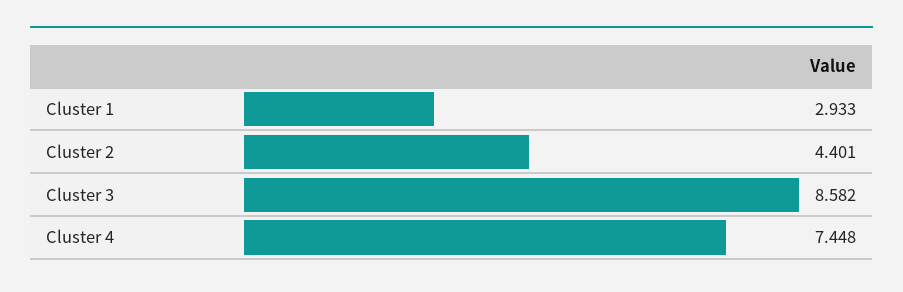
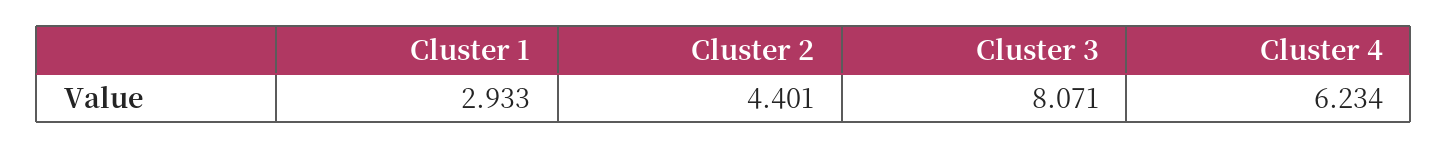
Cluster 3: 8.582 -> 8.071
Cluster 4: 7.448 -> 6.234

